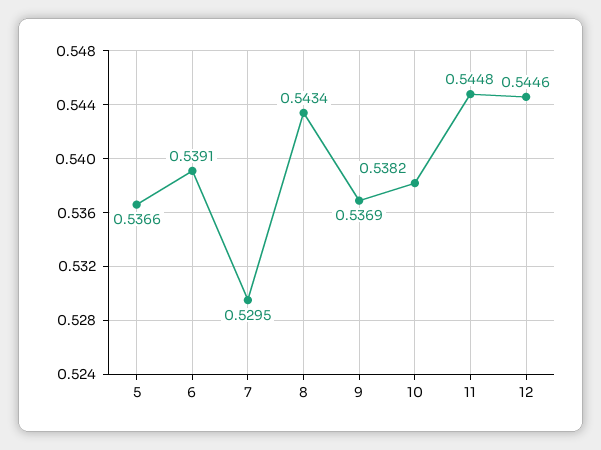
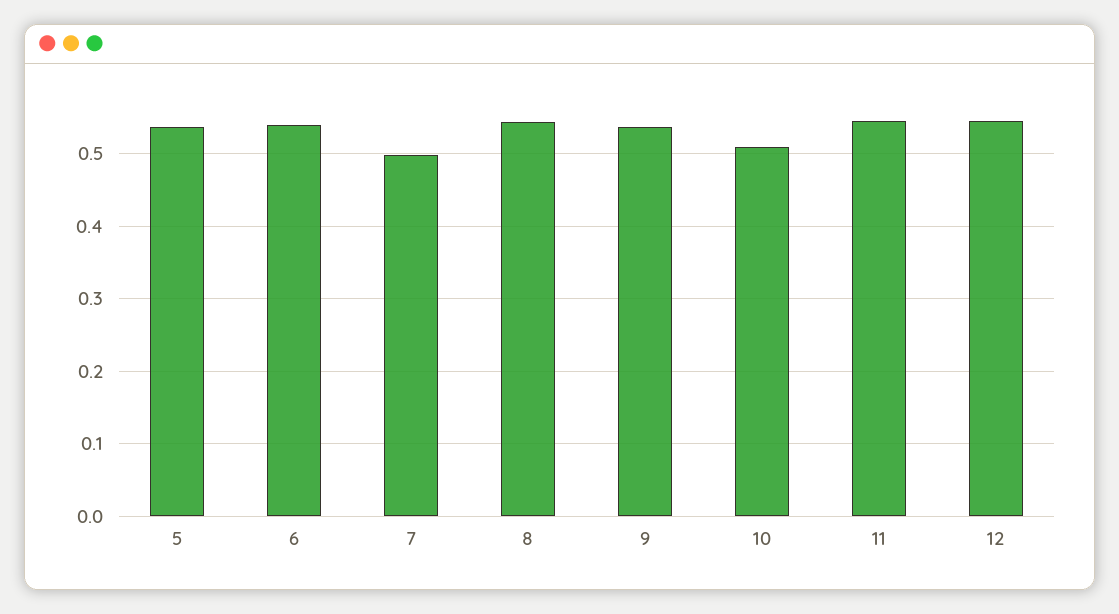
7: 0.5295 -> 0.5
10: 0.5382 -> 0.51

